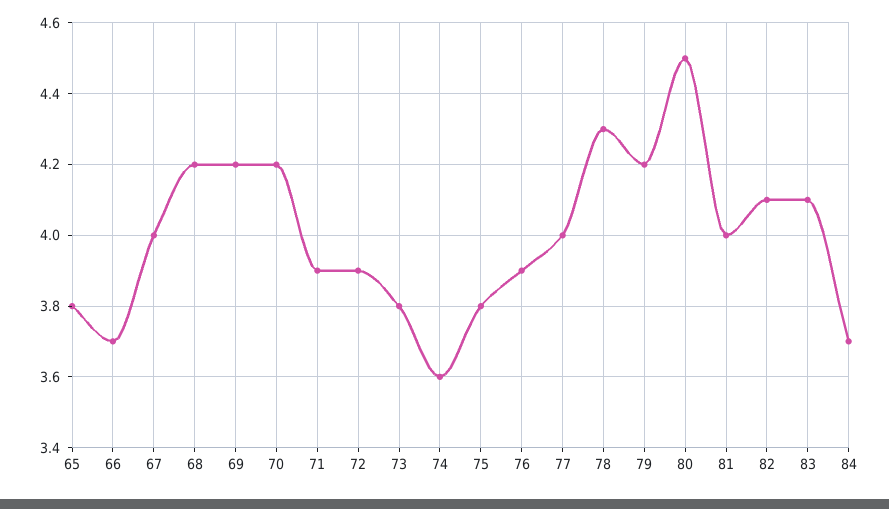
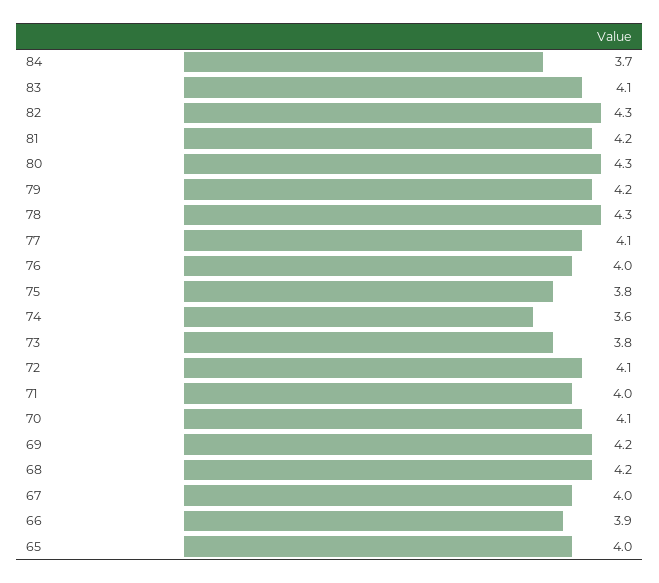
65: 3.8 -> 4
66: 3.7 -> 3.9
70: 4.2 -> 4.1
71: 3.9 -> 4
72: 3.9 -> 4.1
76: 3.9 -> 4
77: 4 -> 4.1
80: 4.5 -> 4.3
81: 4 -> 4.2
82: 4.1 -> 4.3

